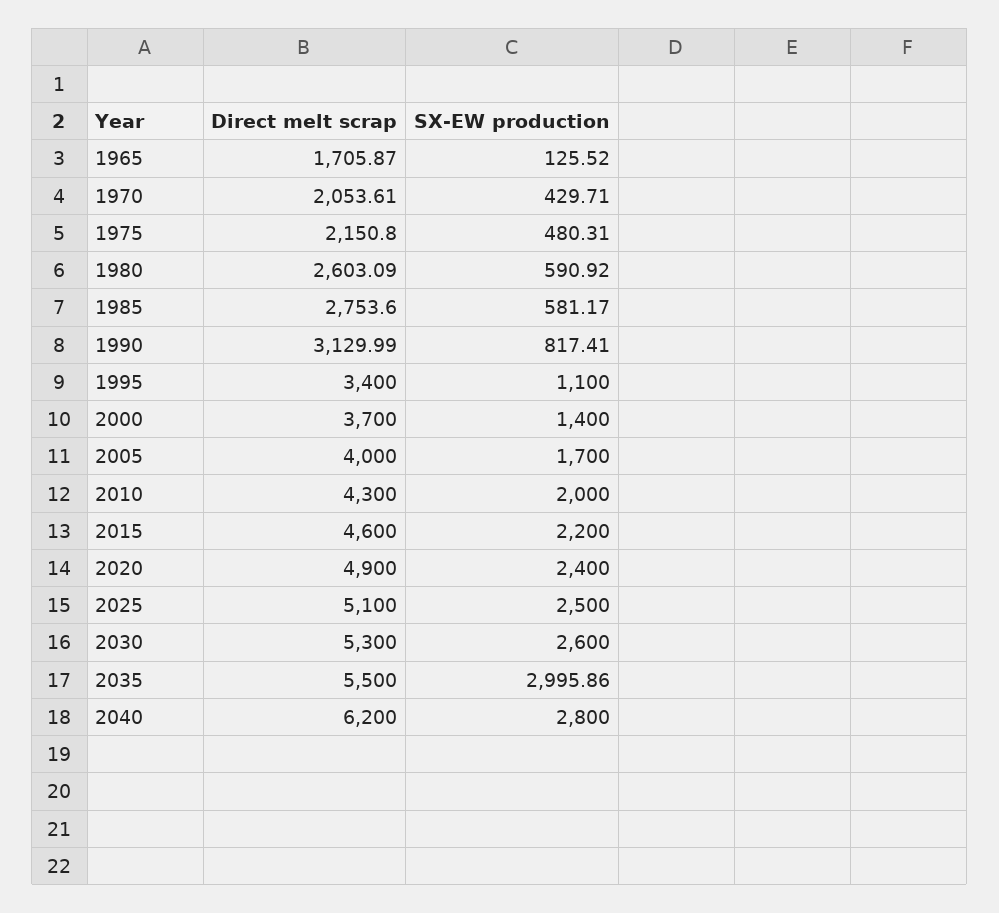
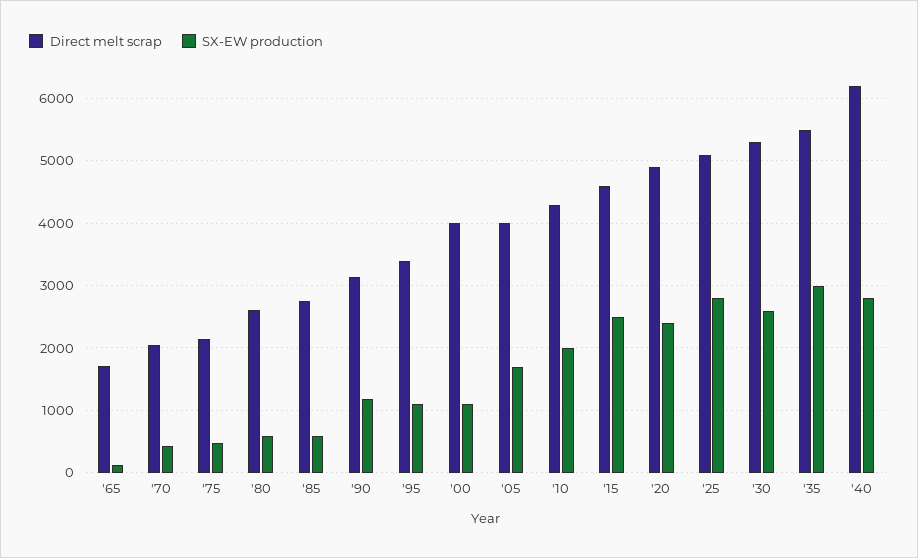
SX-EW production, 1990: 817.41 -> 1200
Direct melt scrap, 2000: 3700 -> 4000
SX-EW production, 2000: 1400 -> 1100
SX-EW production, 2015: 2200 -> 2500
SX-EW production, 2025: 2500 -> 2800

